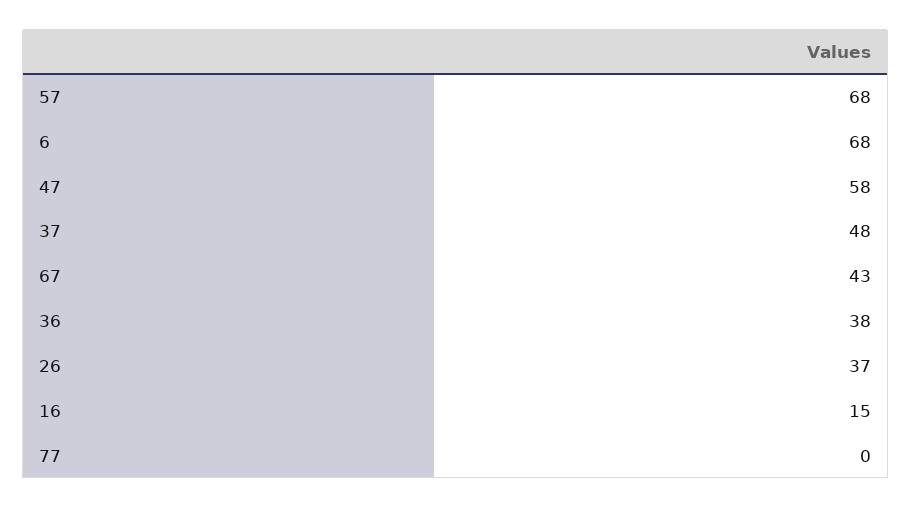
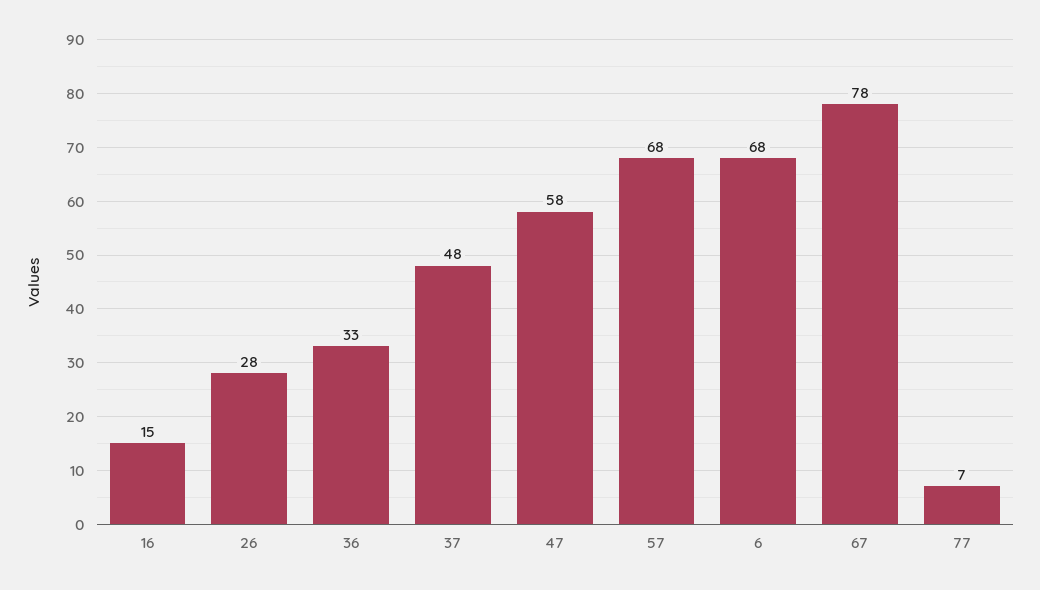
67: 43 -> 78
36: 38 -> 33
26: 37 -> 28
77: 0 -> 7

